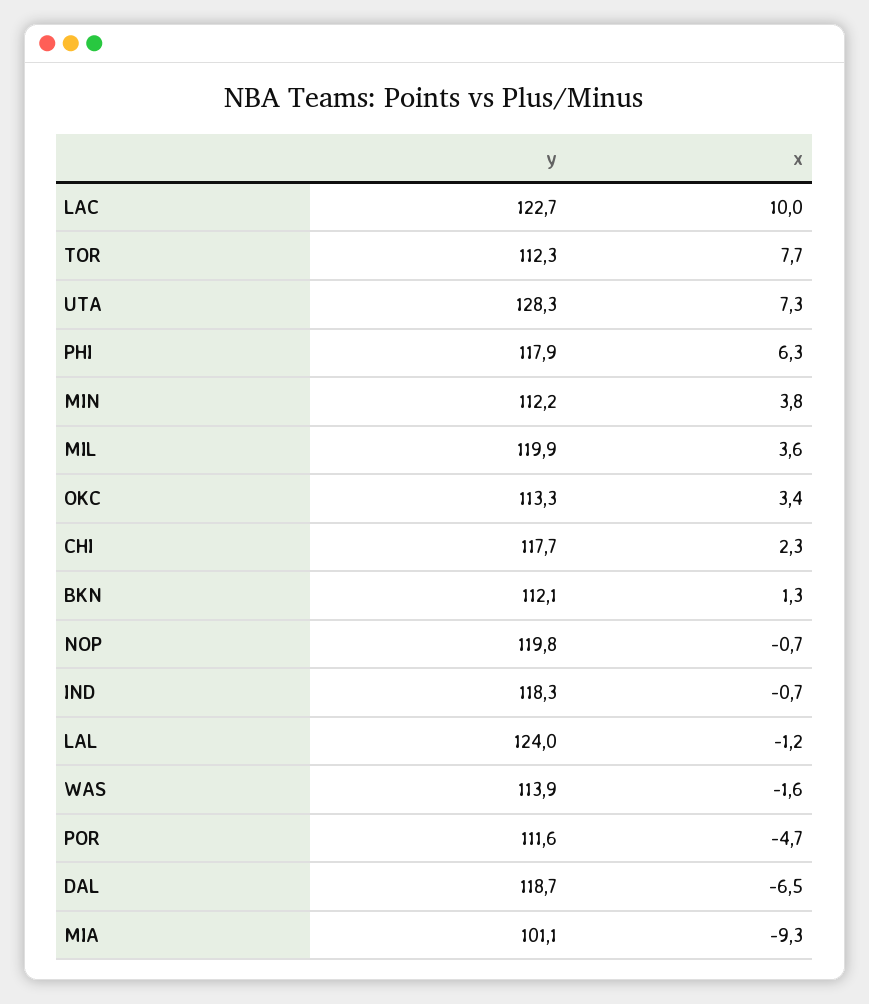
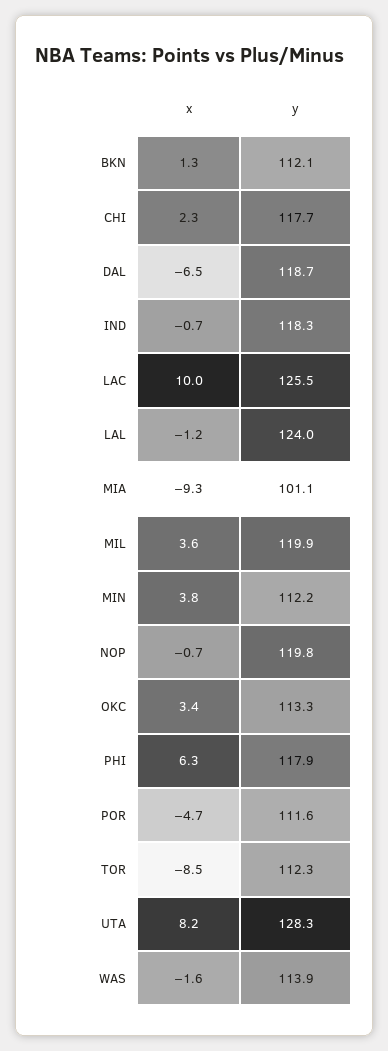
y, LAC: 122.7 -> 125.5
x, TOR: 7.7 -> -8.5
x, UTA: 7.3 -> 8.2

